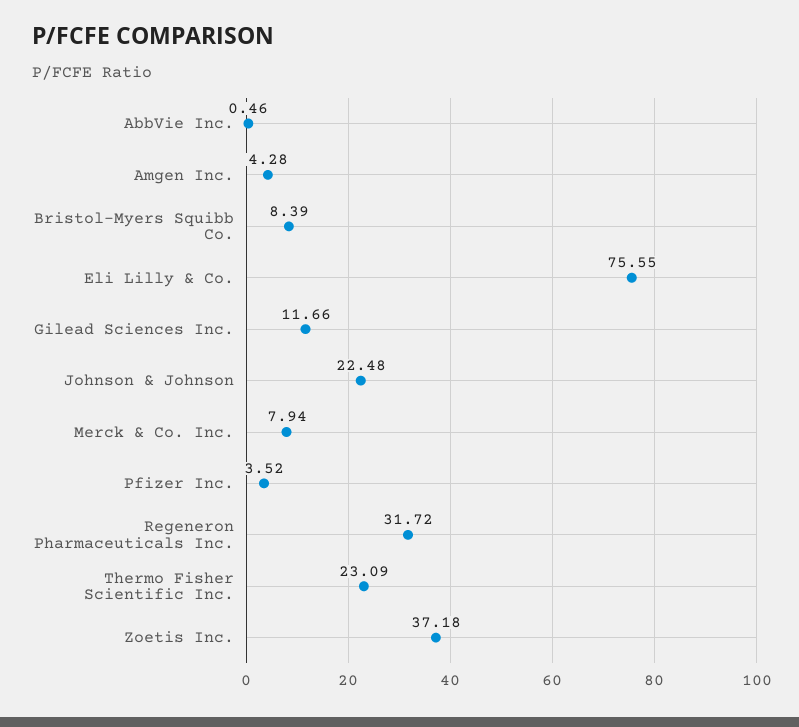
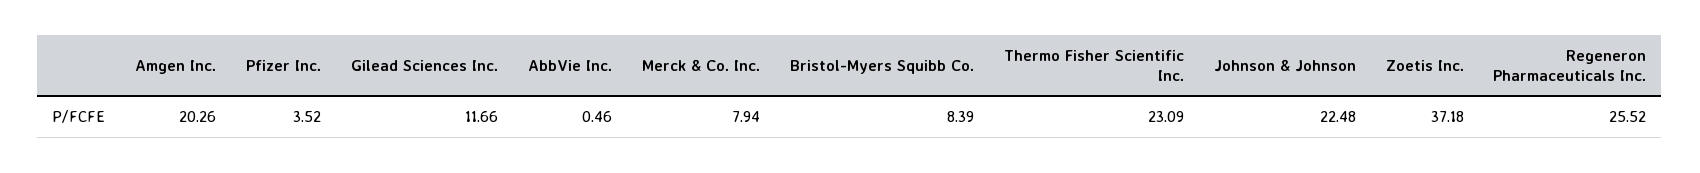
Amgen Inc.: 4.28 -> 20.26
Eli Lilly & Co.: 75.55 -> none
Regeneron Pharmaceuticals Inc.: 31.72 -> 25.52

